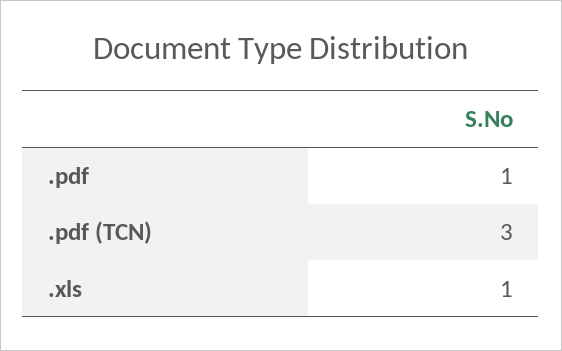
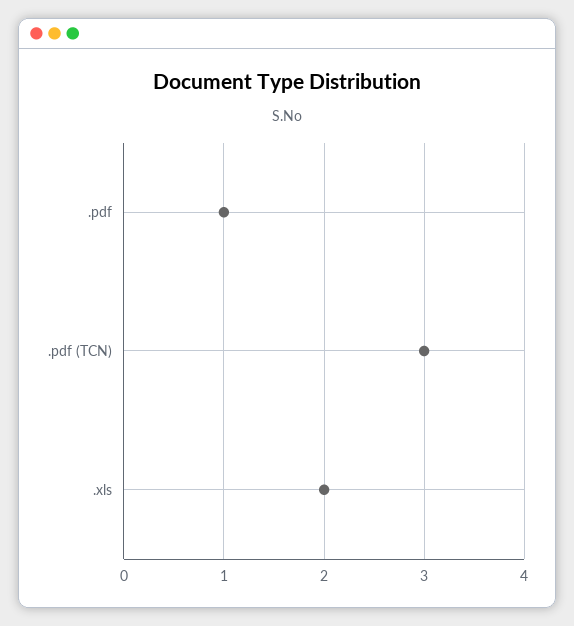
.xls: 1 -> 2

